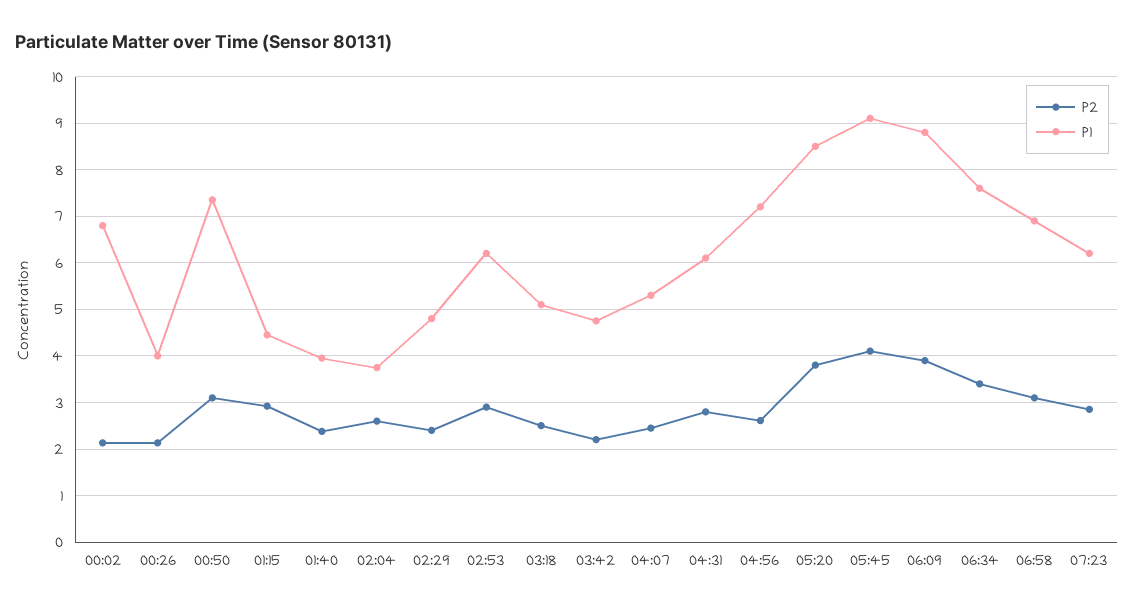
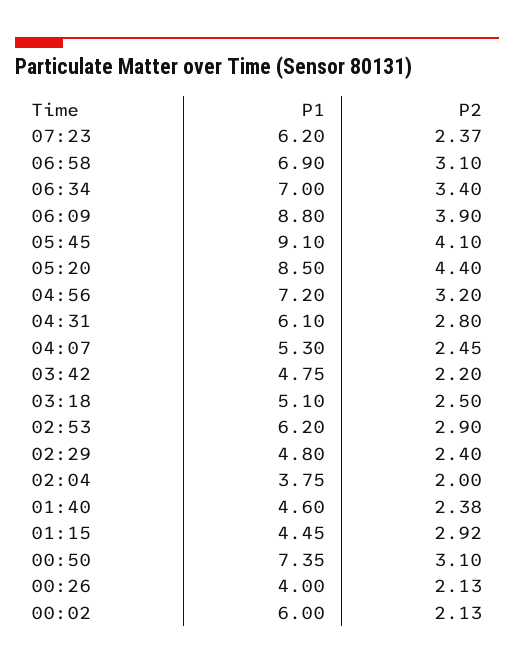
P1, 00:02: 6.8 -> 6
P1, 01:40: 4 -> 4.6
P2, 02:04: 2.6 -> 2
P2, 04:56: 2.6 -> 3.2
P2, 05:20: 3.8 -> 4.4
P1, 06:34: 7.6 -> 7
P2, 07:23: 2.8 -> 2.37

